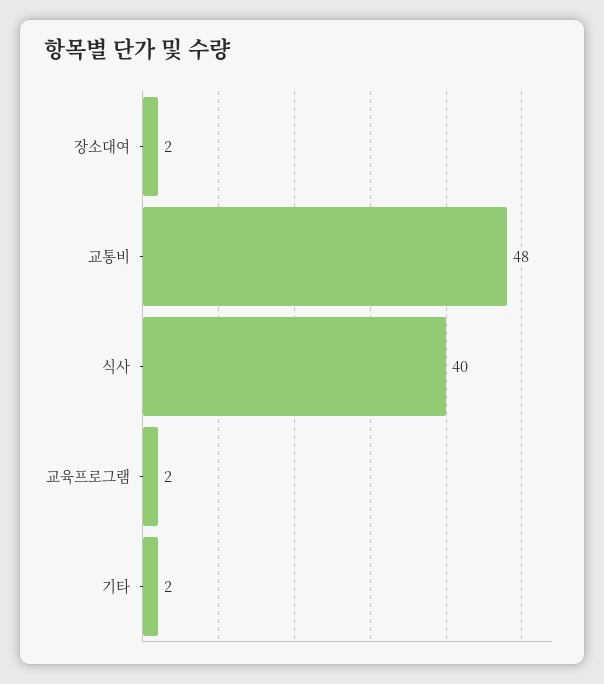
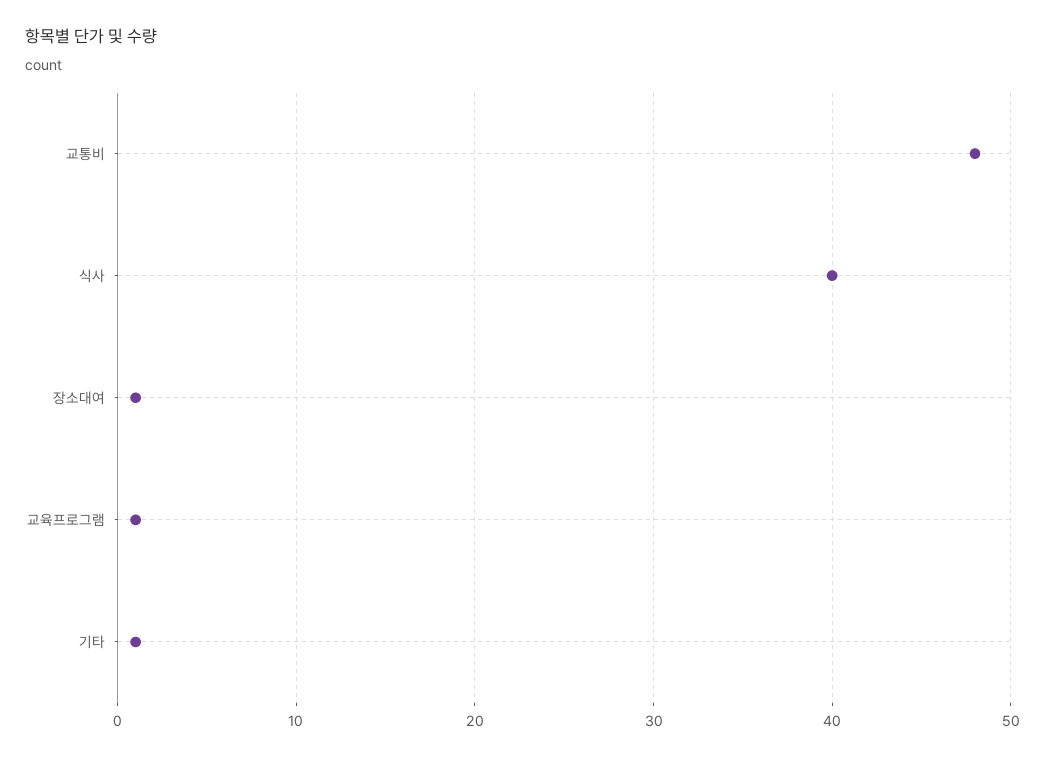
장소대여: 2 -> 1
교육프로그램: 2 -> 1
기타: 2 -> 1

